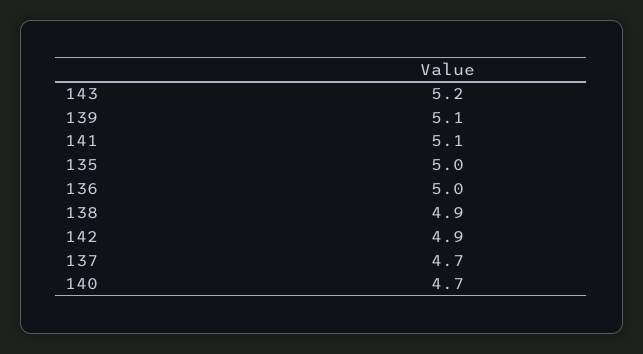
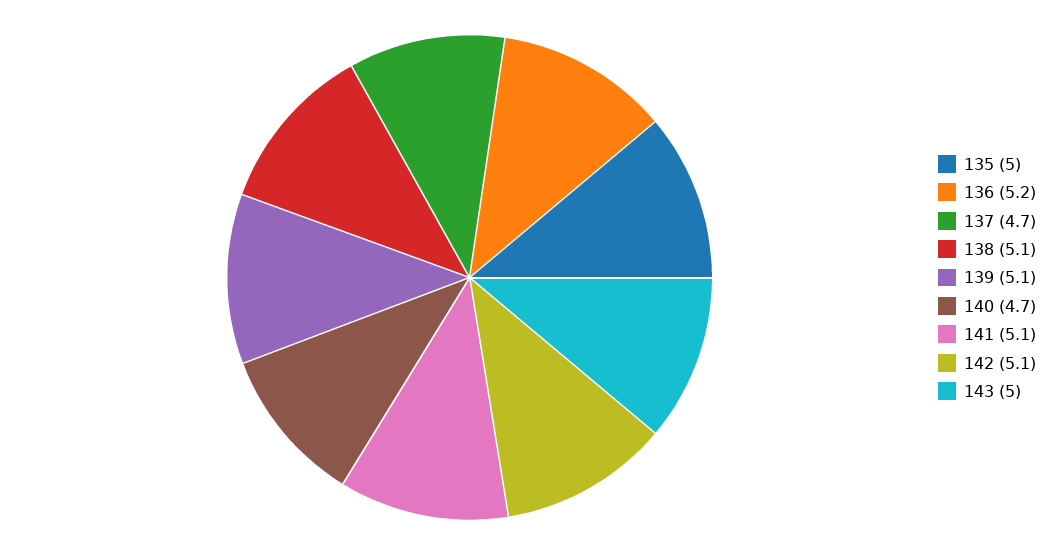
143: 5.2 -> 5
136: 5 -> 5.2
138: 4.9 -> 5.1
142: 4.9 -> 5.1

